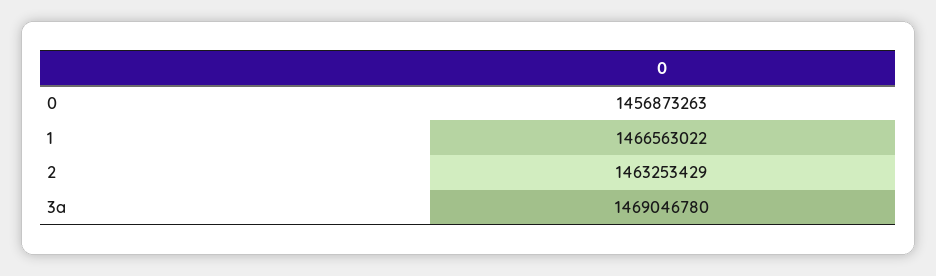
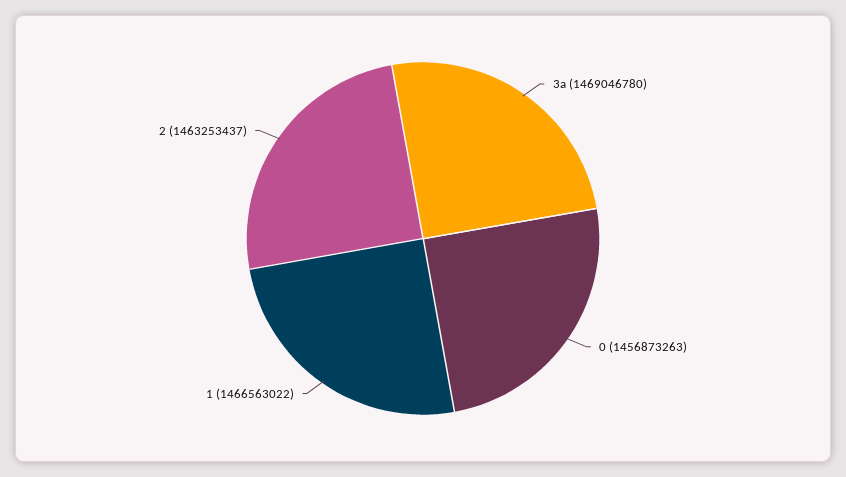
2: 1463253429 -> 1463253437

